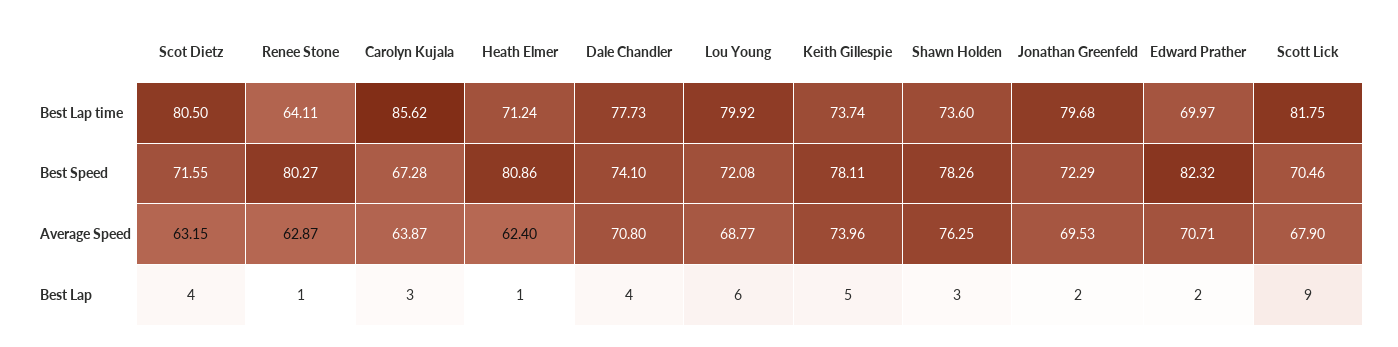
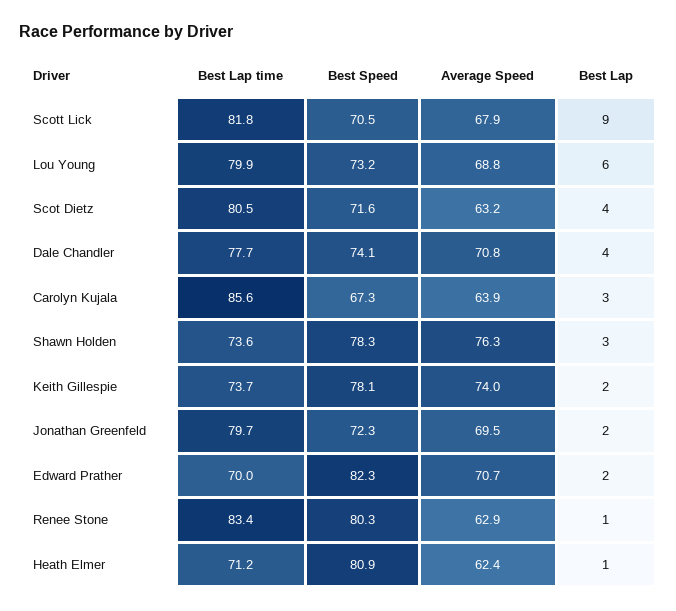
Renee Stone, Best Lap time: 64.11 -> 83.4
Lou Young, Best Speed: 72.08 -> 73.2
Keith Gillespie, Best Lap: 5 -> 2

